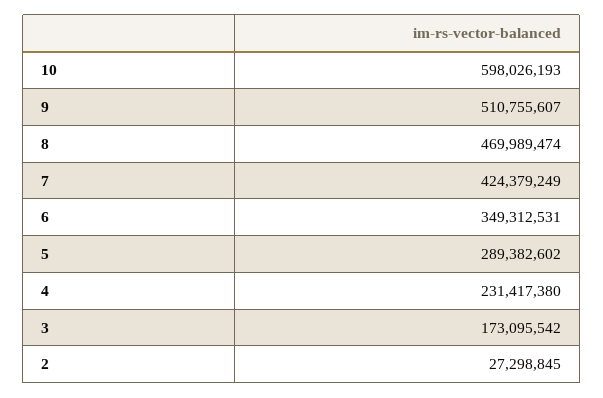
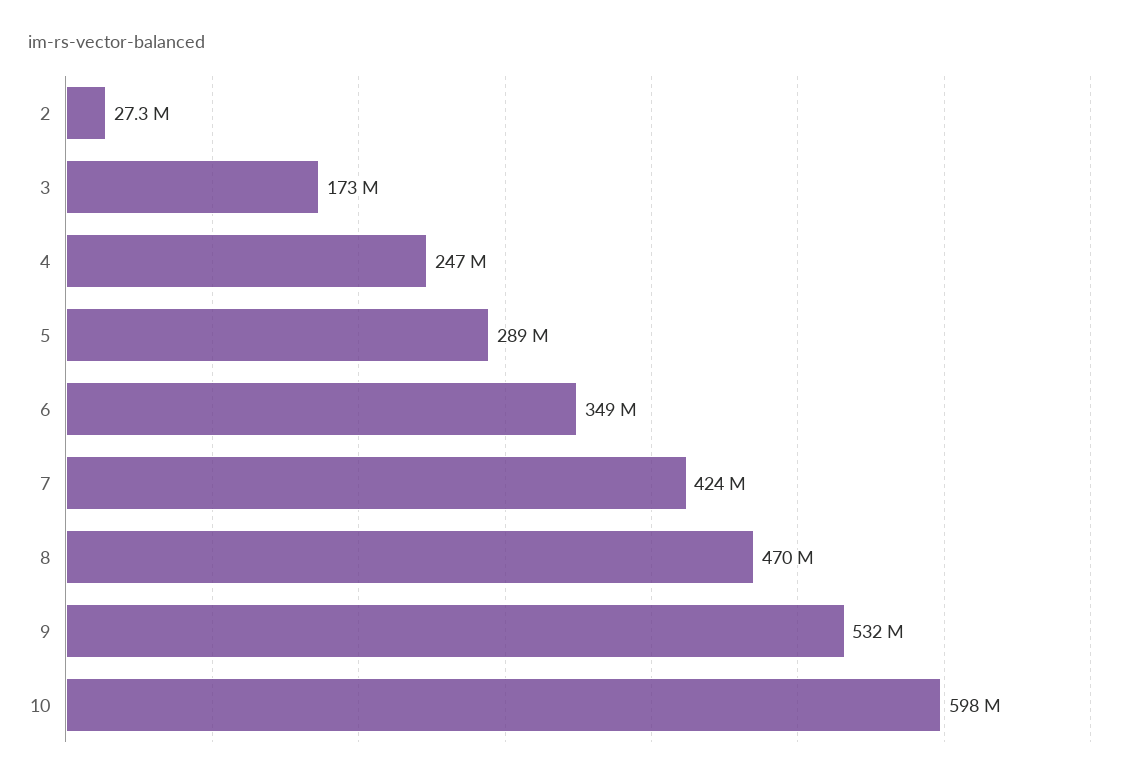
9: 510755607 -> 532000000
4: 231417380 -> 247000000

